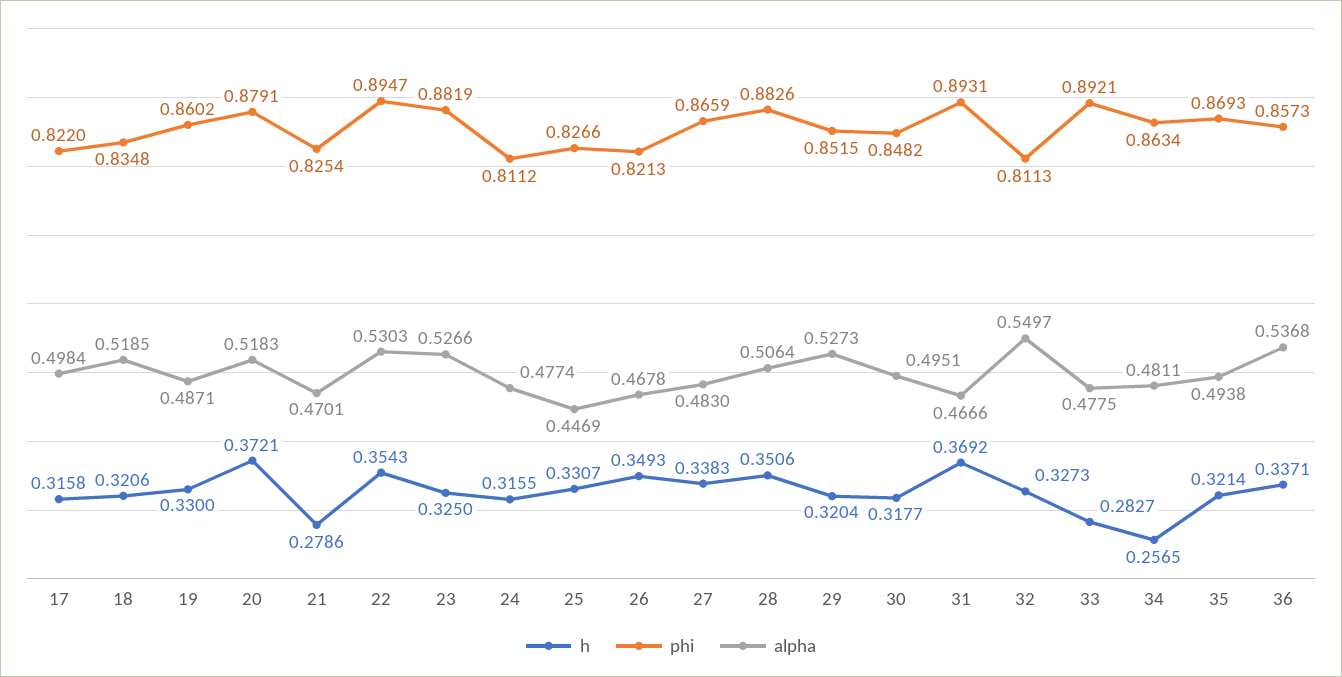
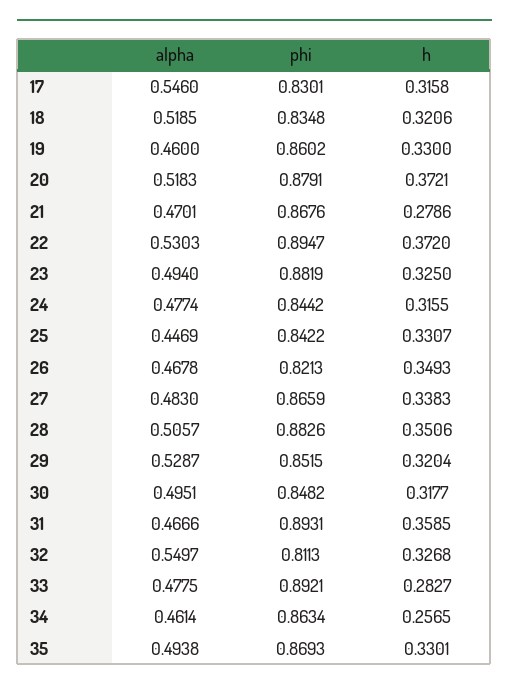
phi, 17: 0.822 -> 0.8301
alpha, 17: 0.4984 -> 0.546
alpha, 19: 0.4871 -> 0.46
phi, 21: 0.8254 -> 0.8676
h, 22: 0.3543 -> 0.372
alpha, 23: 0.5266 -> 0.494
phi, 24: 0.8112 -> 0.8442
phi, 25: 0.8266 -> 0.8422
alpha, 28: 0.5064 -> 0.5057
alpha, 29: 0.5273 -> 0.5287
h, 31: 0.3692 -> 0.3585
h, 32: 0.3273 -> 0.3268
alpha, 34: 0.4811 -> 0.4614
h, 35: 0.3214 -> 0.3301
h, 36: 0.3371 -> none
phi, 36: 0.8573 -> none
alpha, 36: 0.5368 -> none

